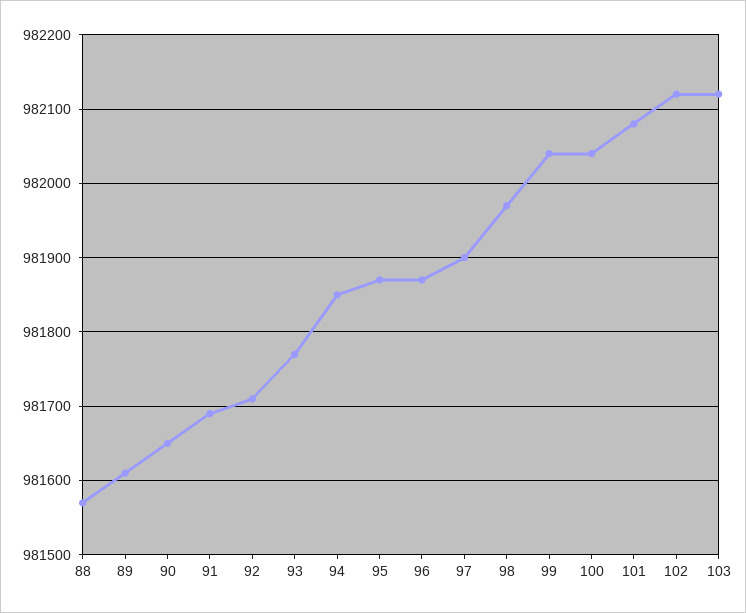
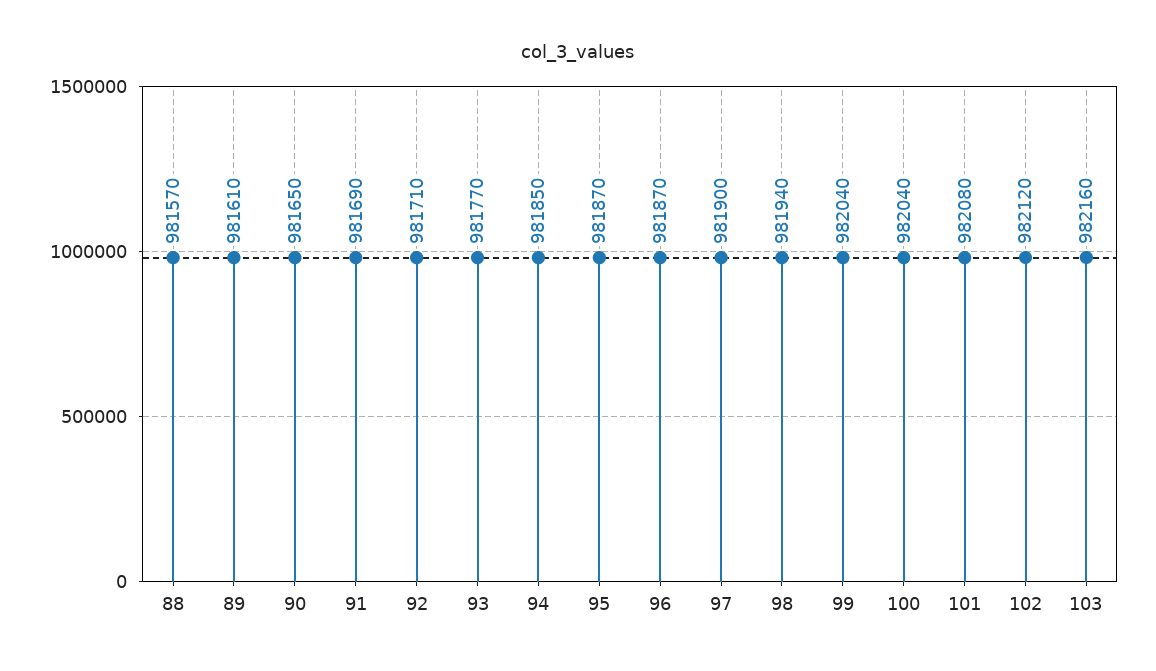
98: 981970 -> 981940
103: 982120 -> 982160

